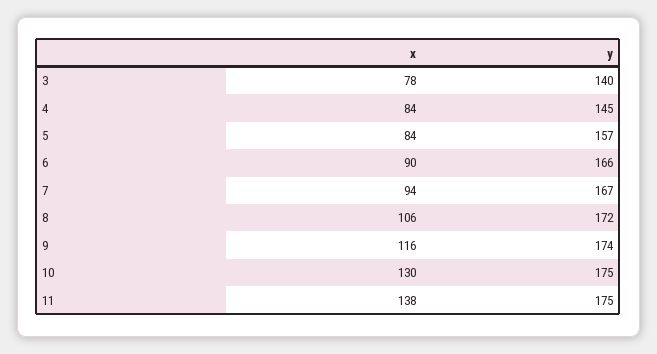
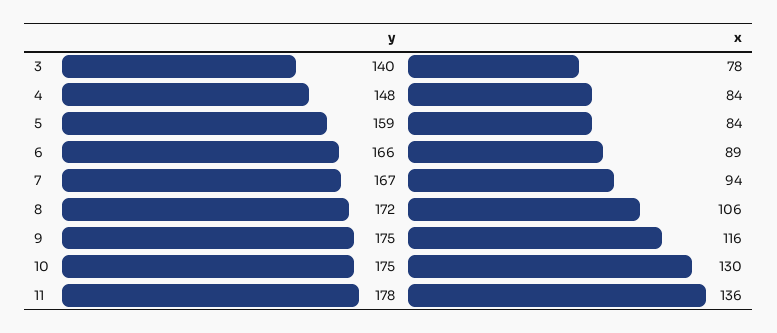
y, 4: 145 -> 148
y, 5: 157 -> 159
x, 6: 90 -> 89
y, 9: 174 -> 175
x, 11: 138 -> 136
y, 11: 175 -> 178

